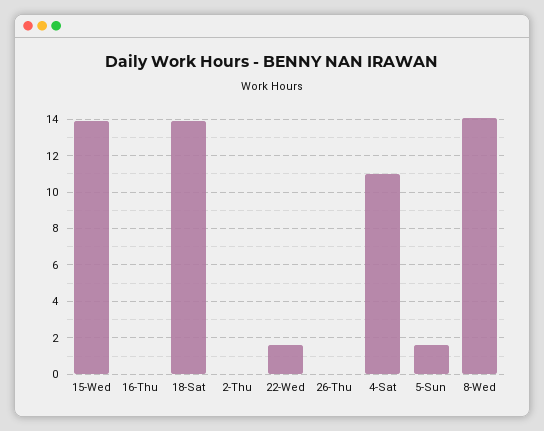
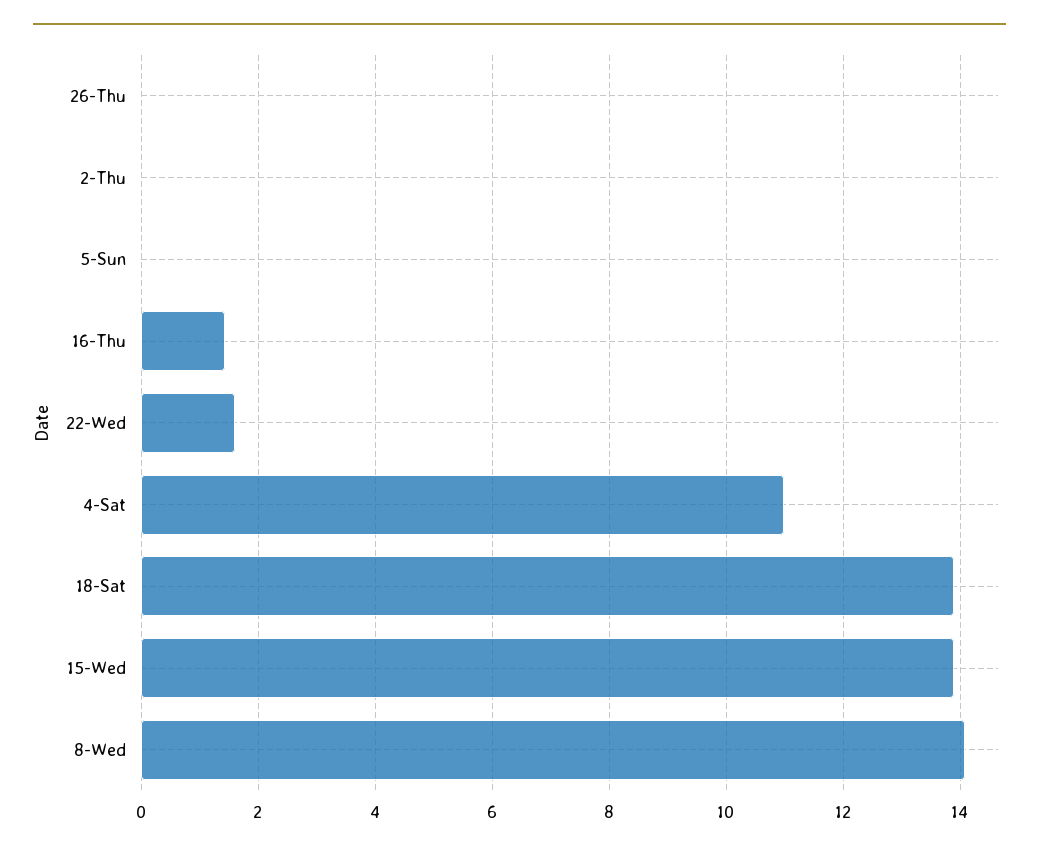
16-Thu: 0 -> 1.4
5-Sun: 1.5 -> 0

